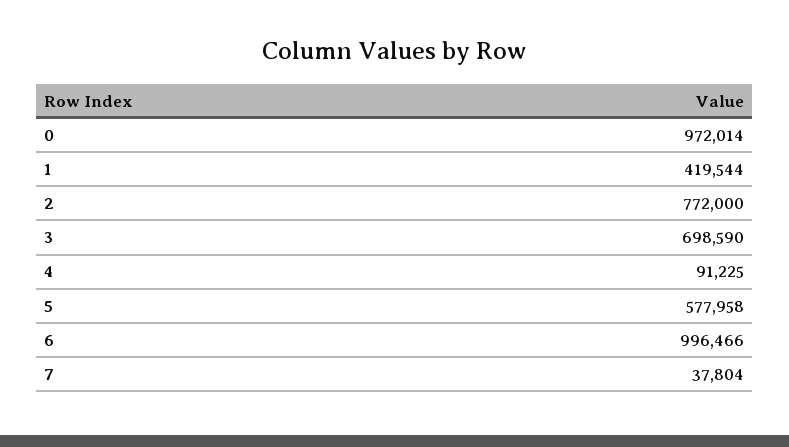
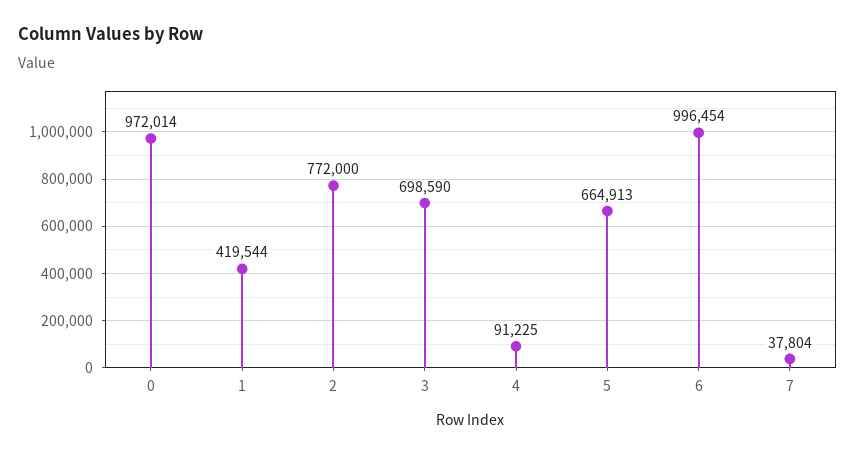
5: 577958 -> 664913
6: 996466 -> 996454

